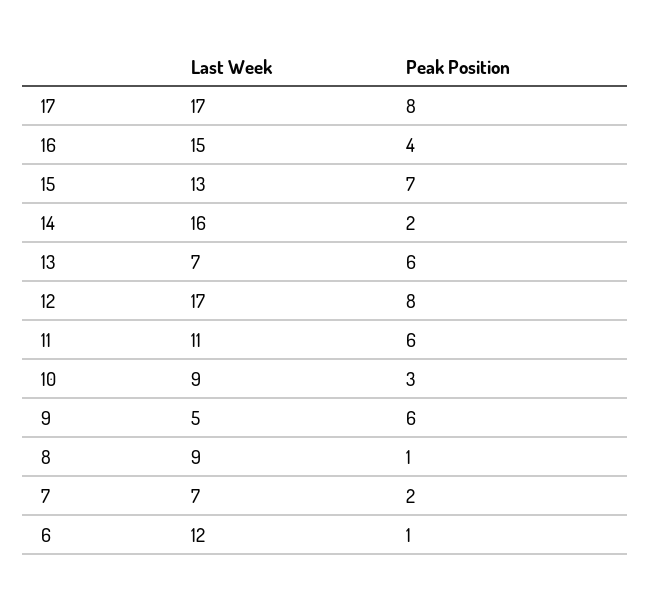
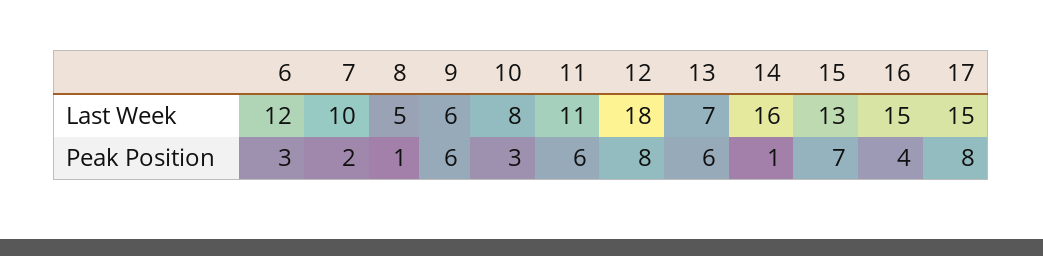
Last Week, 17: 17 -> 15
Peak Position, 14: 2 -> 1
Last Week, 12: 17 -> 18
Last Week, 10: 9 -> 8
Last Week, 9: 5 -> 6
Last Week, 8: 9 -> 5
Last Week, 7: 7 -> 10
Peak Position, 6: 1 -> 3

